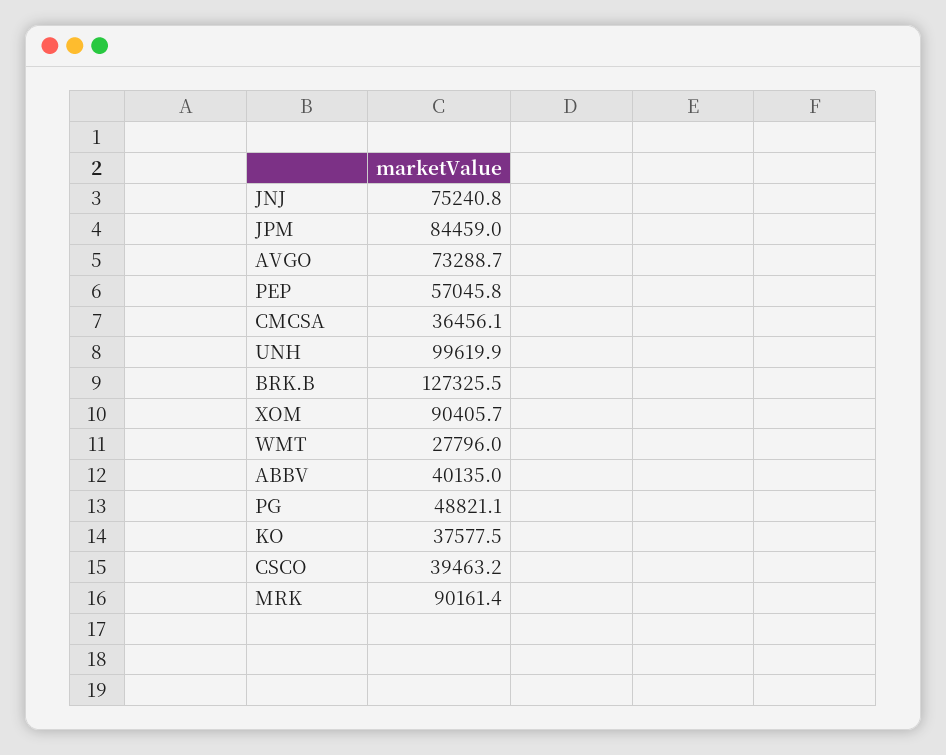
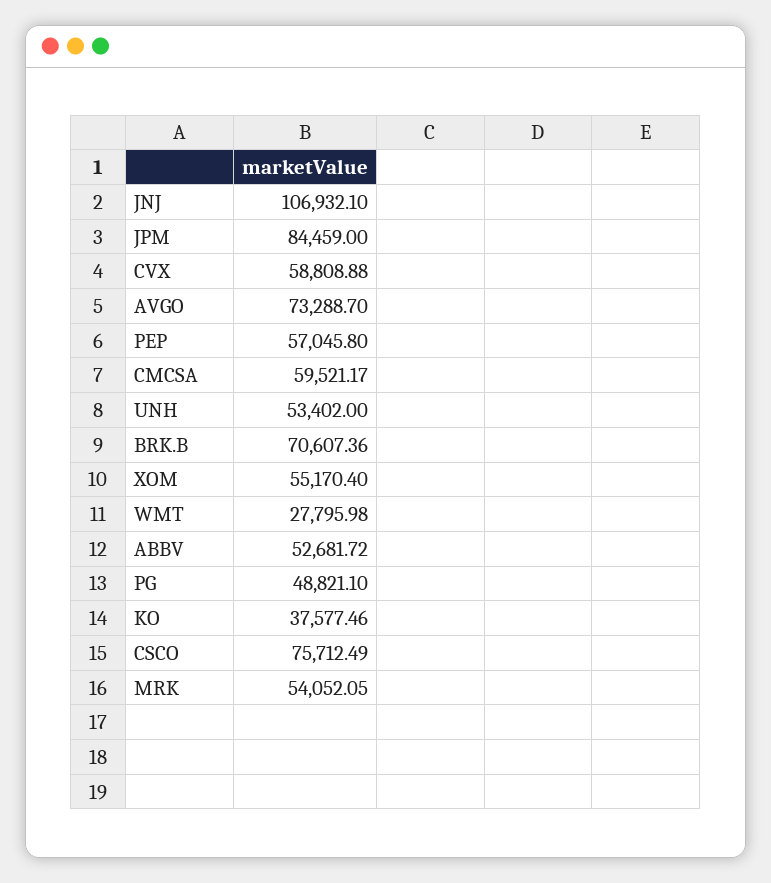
JNJ: 75240.8 -> 106932.1
CMCSA: 36456.1 -> 59521.17
UNH: 99619.9 -> 53402
BRK.B: 127325.5 -> 70607.36
XOM: 90405.7 -> 55170.4
ABBV: 40135 -> 52681.72
CSCO: 39463.2 -> 75712.49
MRK: 90161.4 -> 54052.05
CVX: none -> 58808.88

